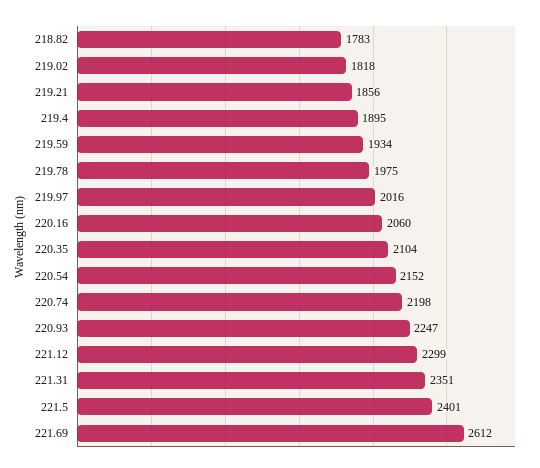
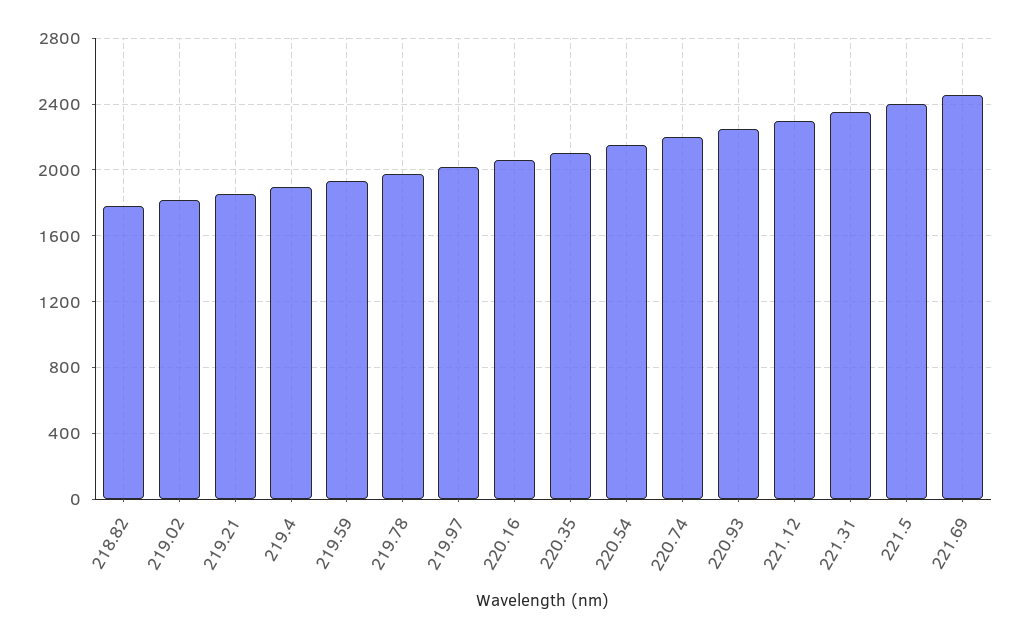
221.69: 2612 -> 2450

